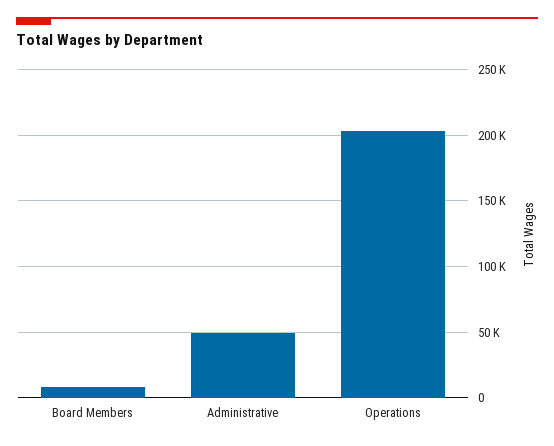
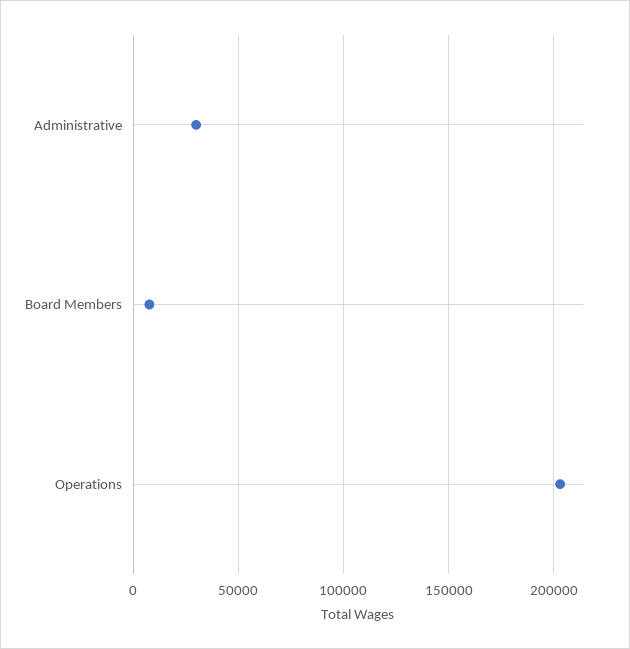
Administrative: 50000 -> 30000

